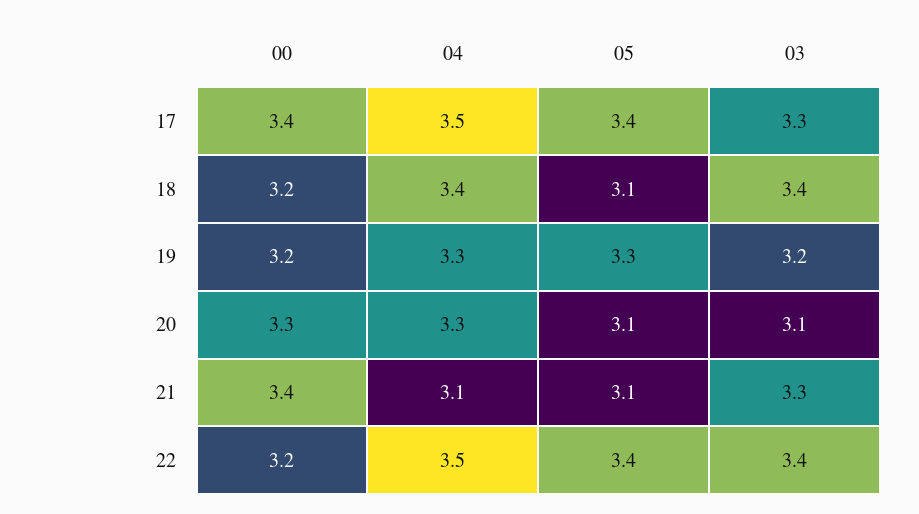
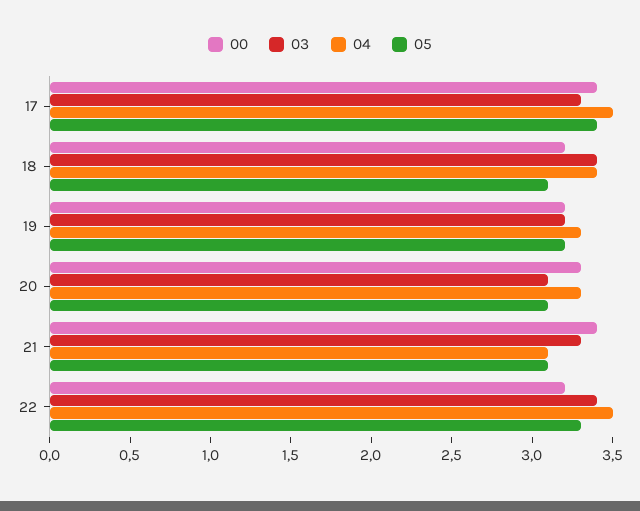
05, 19: 3.3 -> 3.2
05, 22: 3.4 -> 3.3

